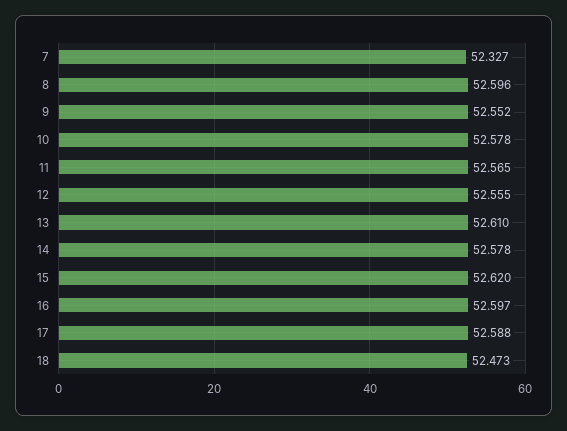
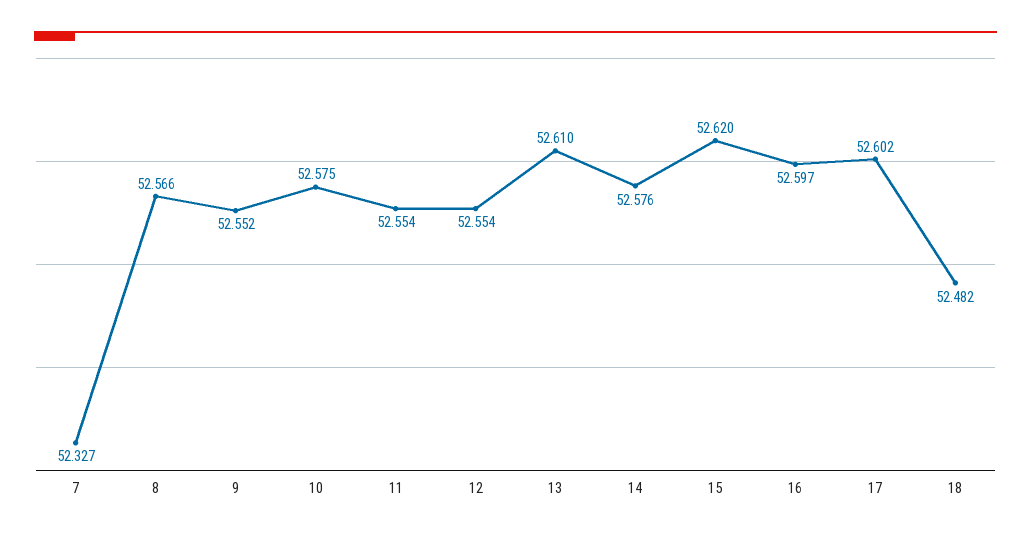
8: 52.596 -> 52.566
10: 52.578 -> 52.575
11: 52.565 -> 52.554
12: 52.555 -> 52.554
14: 52.578 -> 52.576
17: 52.588 -> 52.602
18: 52.473 -> 52.482

